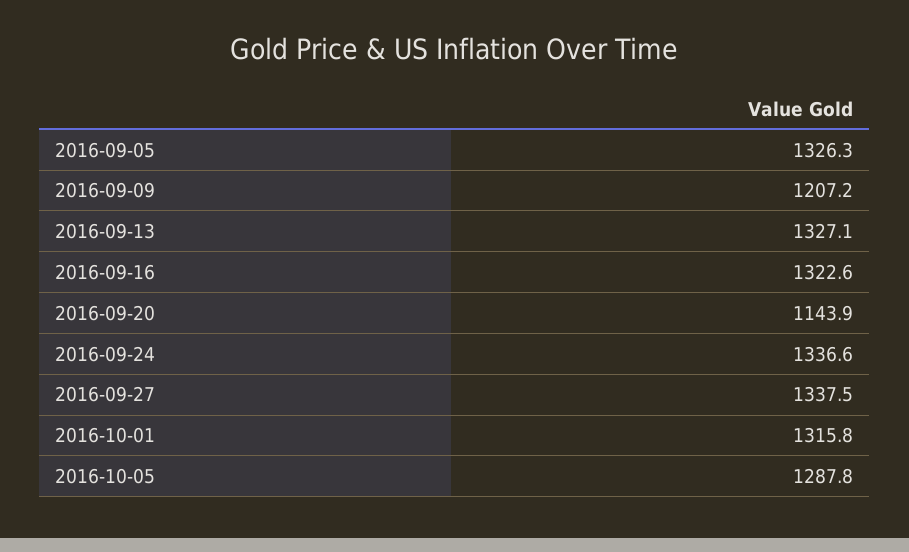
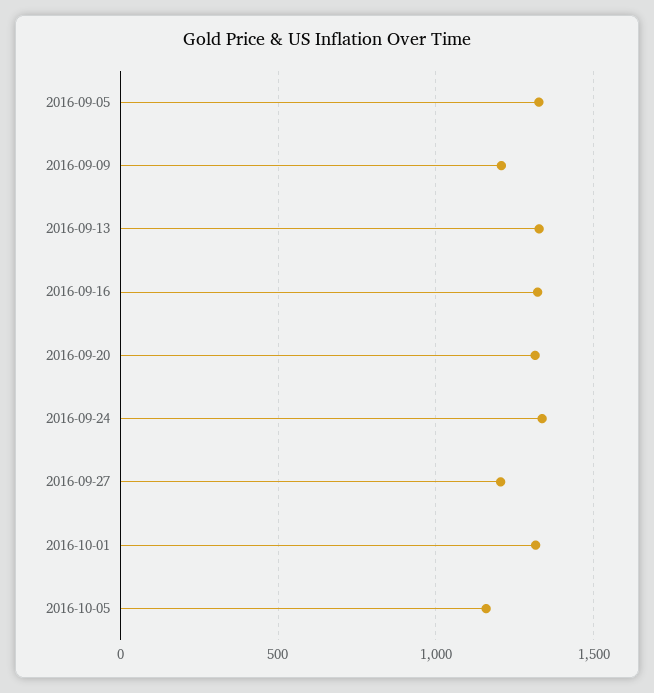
2016-09-20: 1143.9 -> 1300
2016-09-27: 1337.5 -> 1200
2016-10-05: 1287.8 -> 1150

